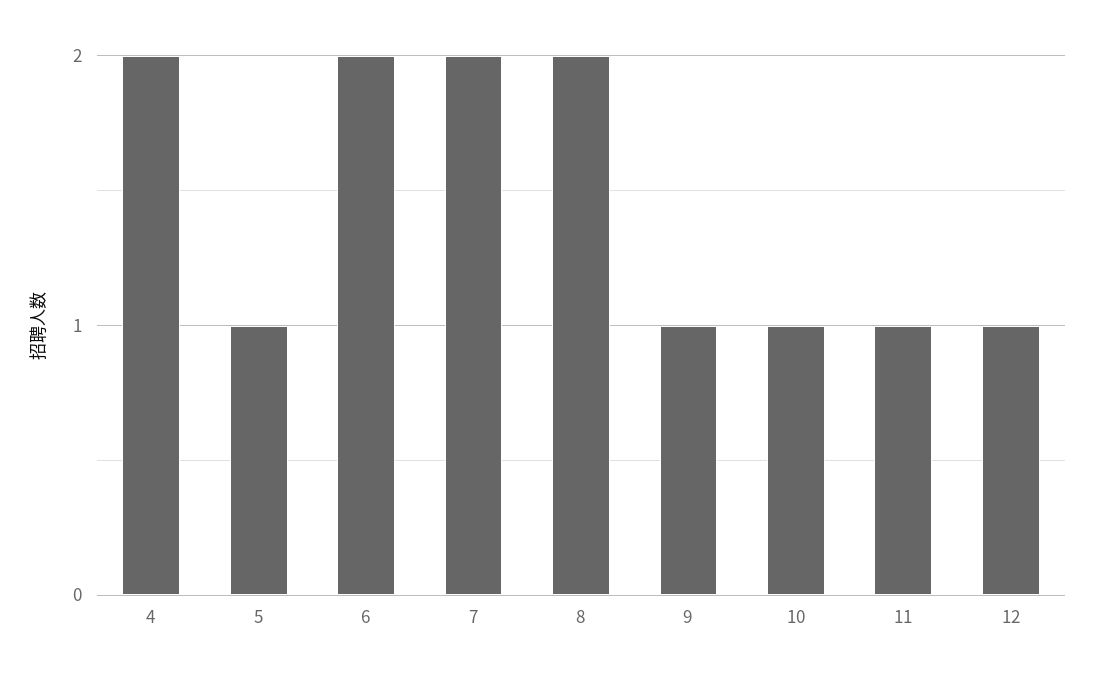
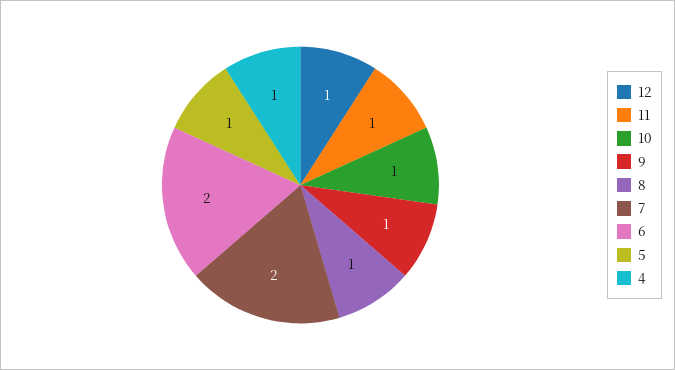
4: 2 -> 1
8: 2 -> 1

